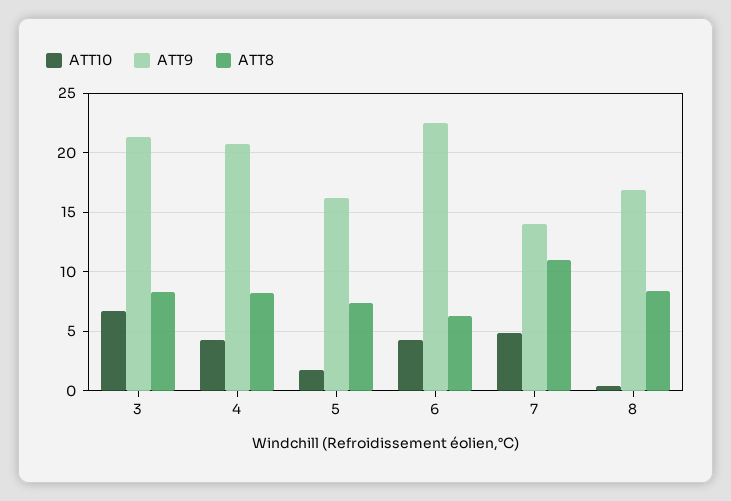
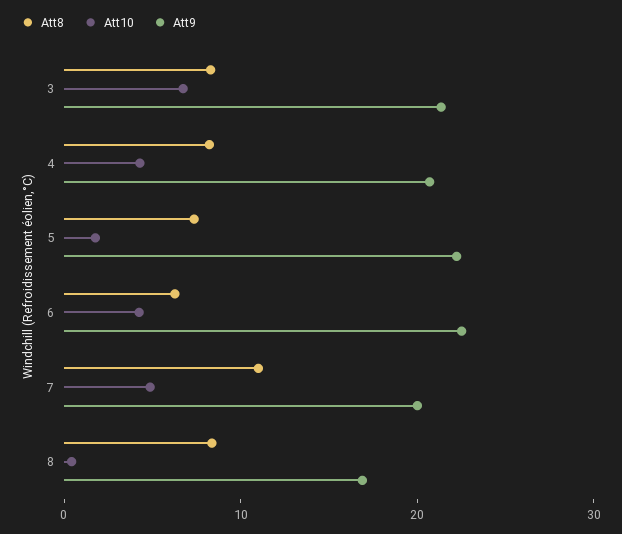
ATT9, 5: 16 -> 22
ATT9, 7: 14 -> 20

